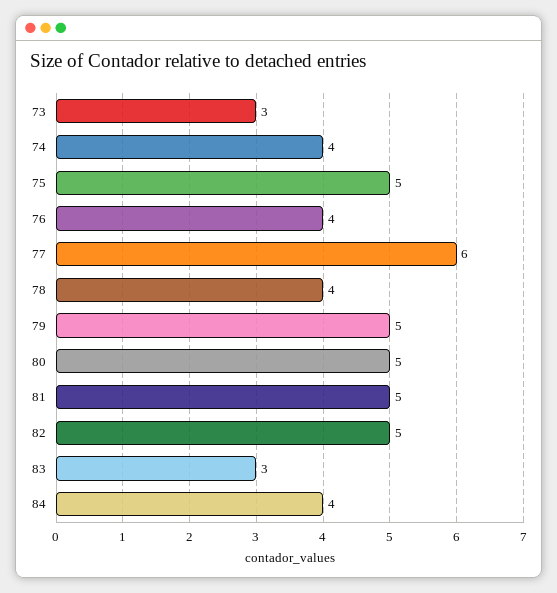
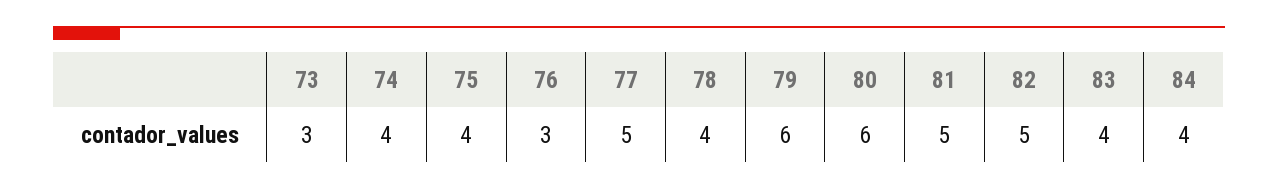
75: 5 -> 4
76: 4 -> 3
77: 6 -> 5
79: 5 -> 6
80: 5 -> 6
83: 3 -> 4

